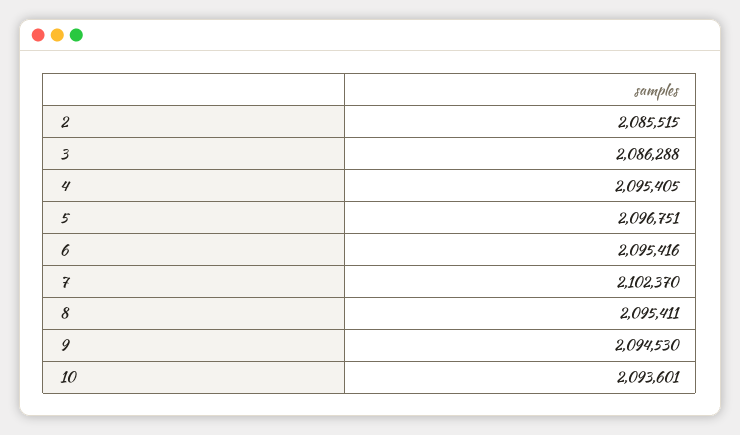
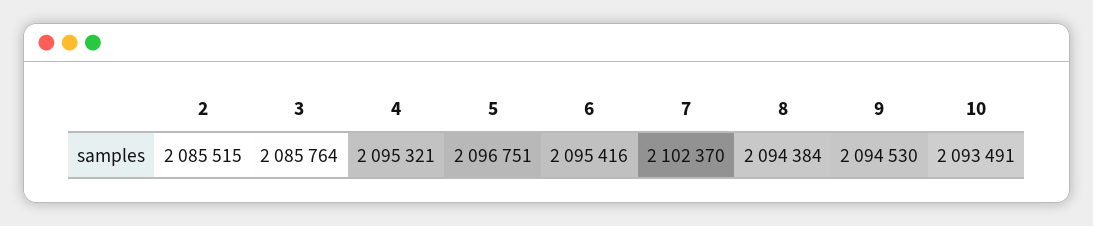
3: 2086288 -> 2085764
4: 2095405 -> 2095321
8: 2095411 -> 2094384
10: 2093601 -> 2093491

